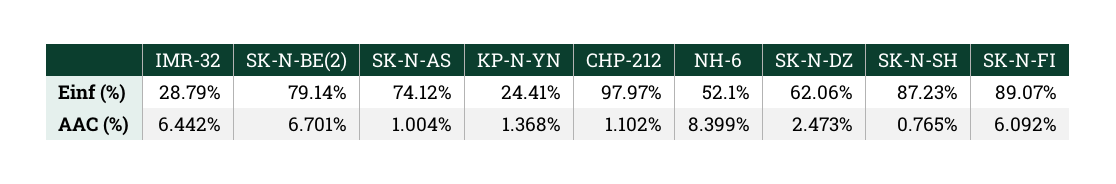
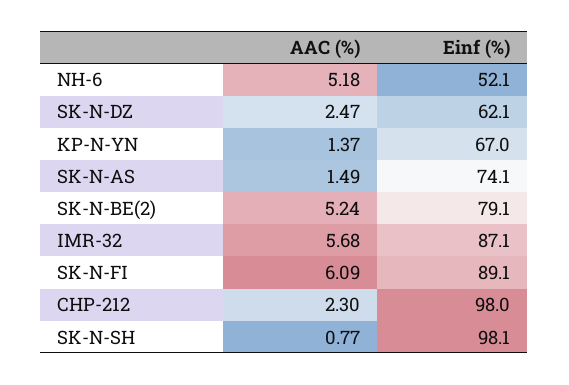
IMR-32, Einf (%): 28.79 -> 87.1
KP-N-YN, Einf (%): 24.41 -> 67
SK-N-SH, Einf (%): 87.23 -> 98.1
IMR-32, AAC (%): 6.442 -> 5.68
SK-N-BE(2), AAC (%): 6.701 -> 5.24
SK-N-AS, AAC (%): 1.004 -> 1.49
CHP-212, AAC (%): 1.102 -> 2.3
NH-6, AAC (%): 8.399 -> 5.18

